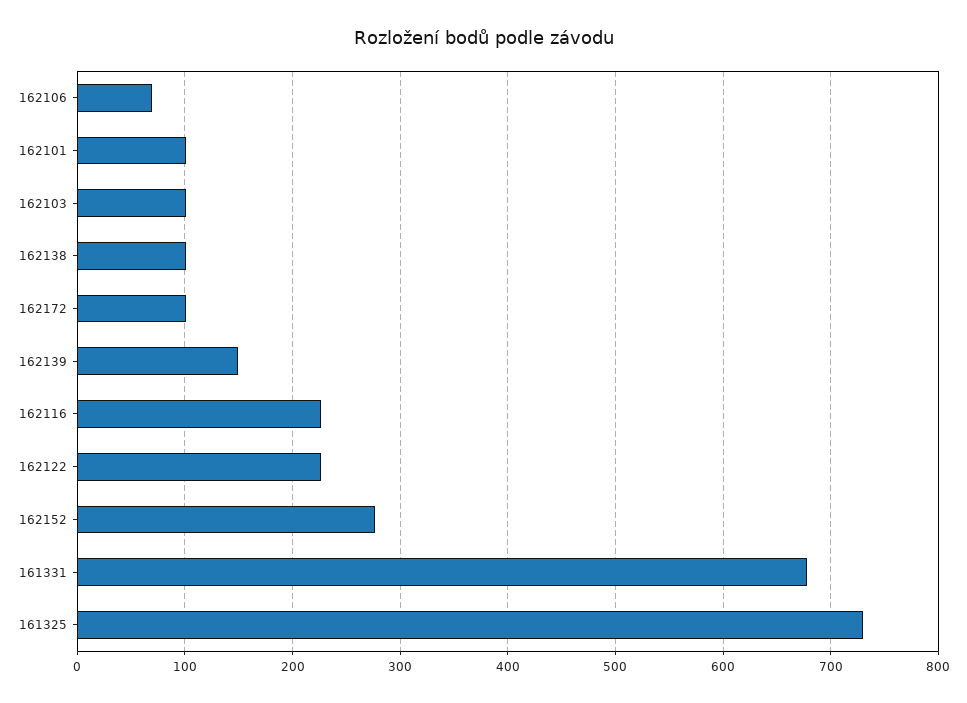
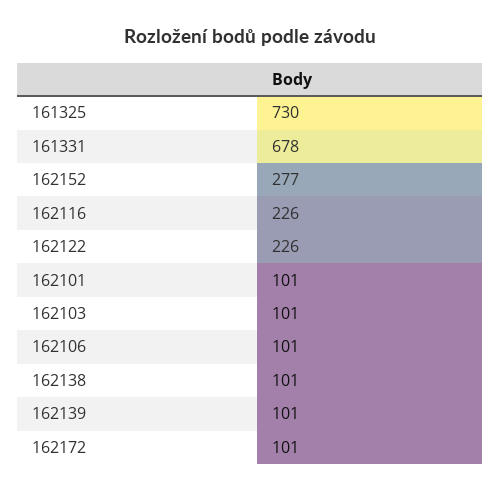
162106: 70 -> 101
162139: 150 -> 101

